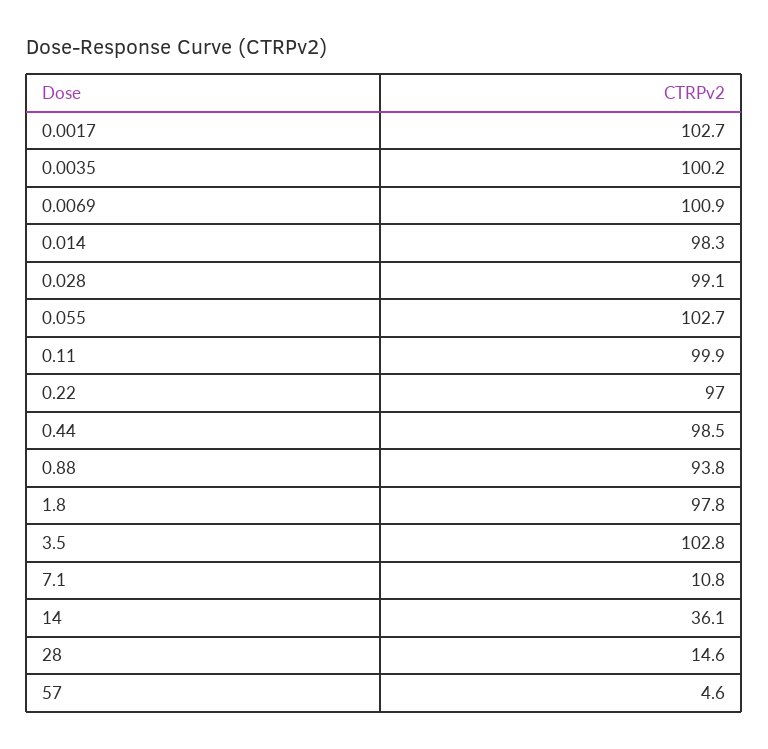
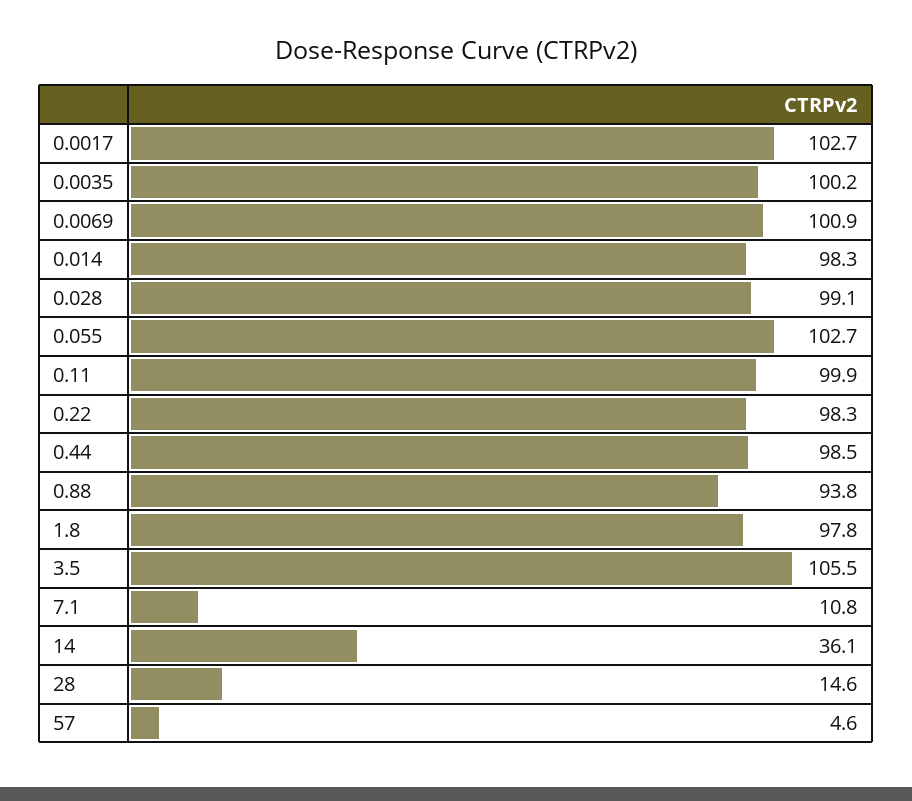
0.22: 97 -> 98.3
3.5: 102.8 -> 105.5

